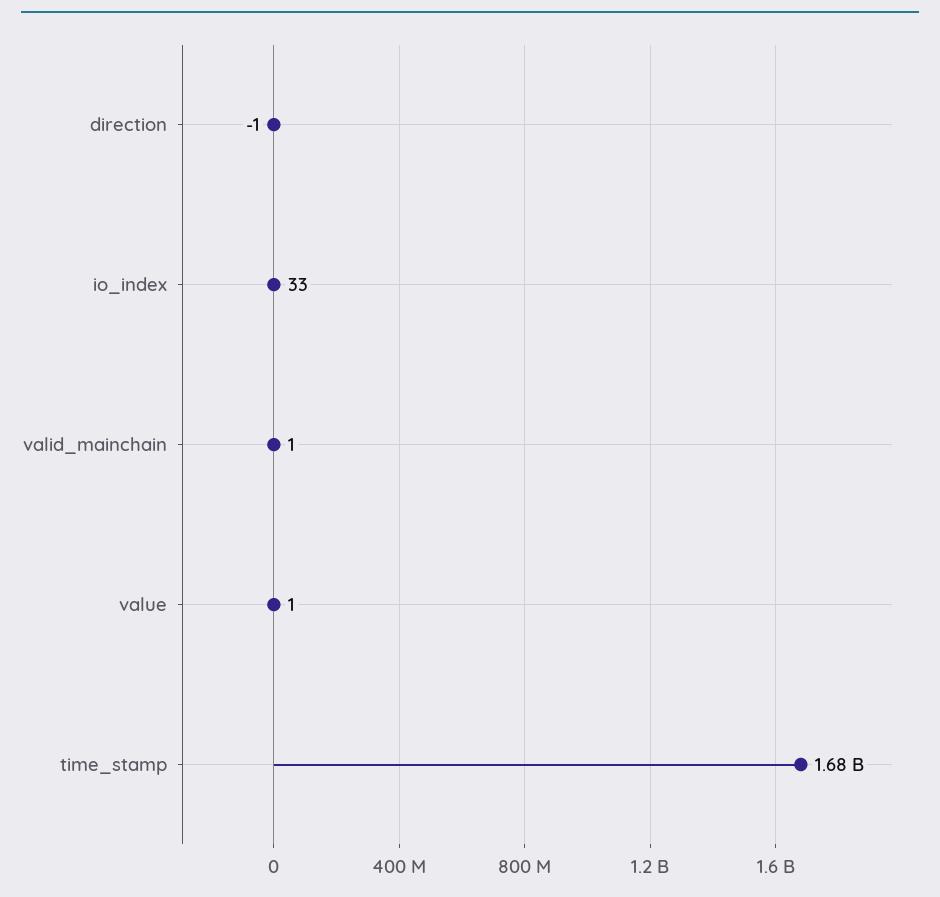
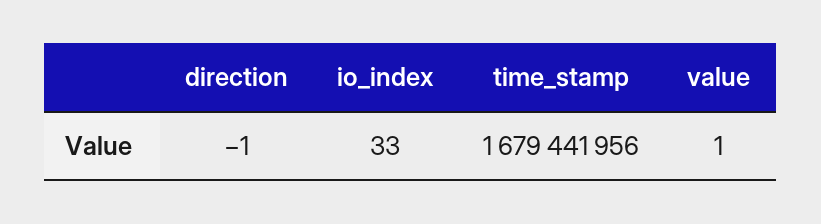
valid_mainchain: 1 -> none

